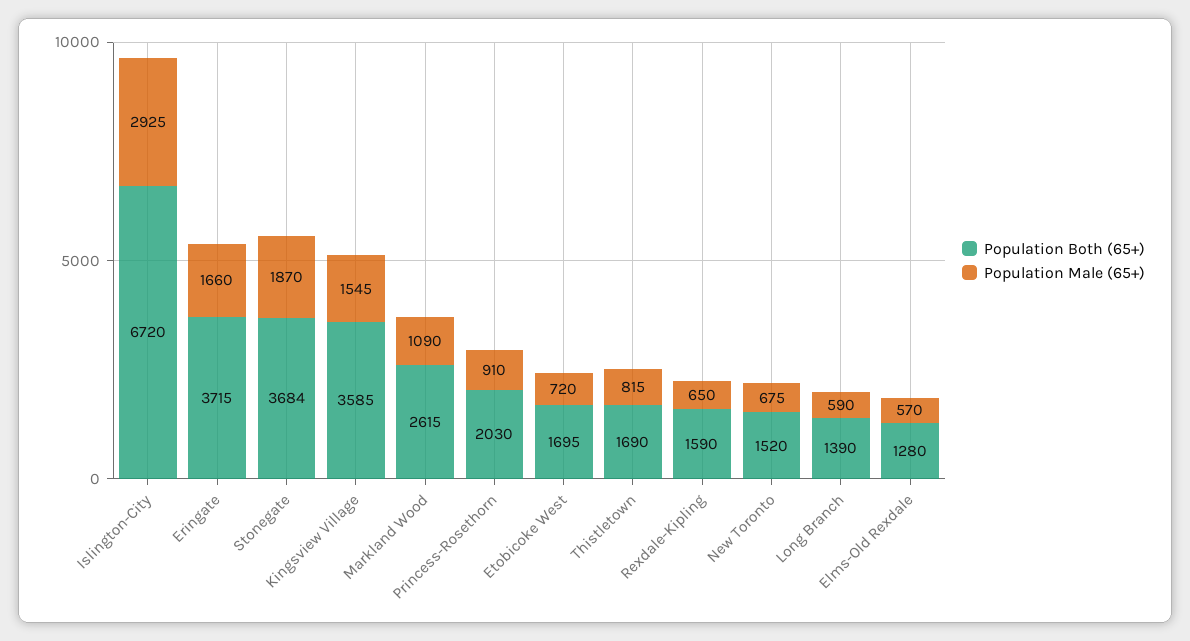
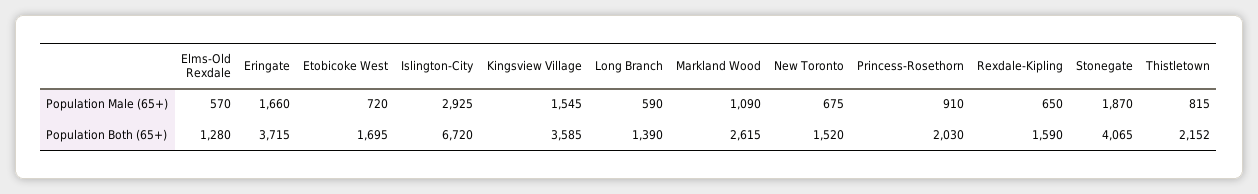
Population Both (65+), Stonegate: 3684 -> 4065
Population Both (65+), Thistletown: 1690 -> 2152

